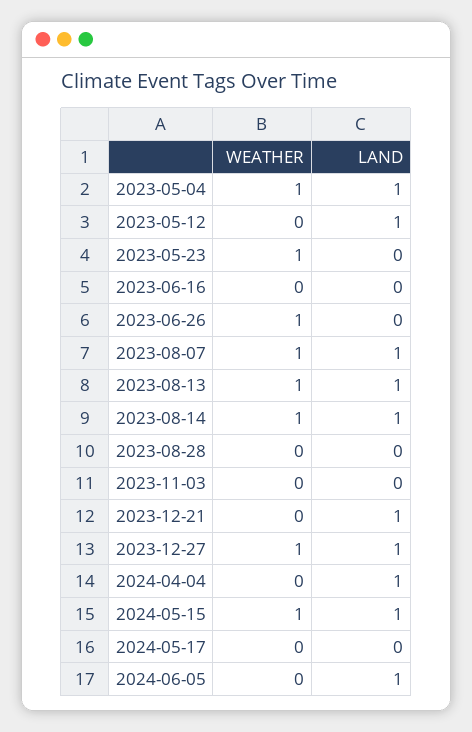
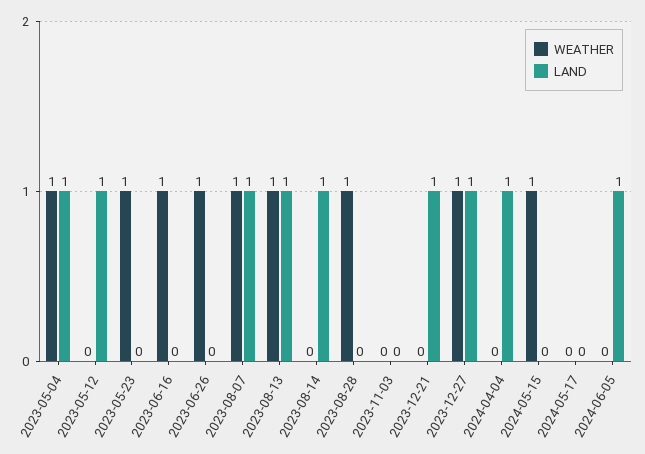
WEATHER, 2023-06-16: 0 -> 1
WEATHER, 2023-08-14: 1 -> 0
WEATHER, 2023-08-28: 0 -> 1
LAND, 2024-05-15: 1 -> 0

